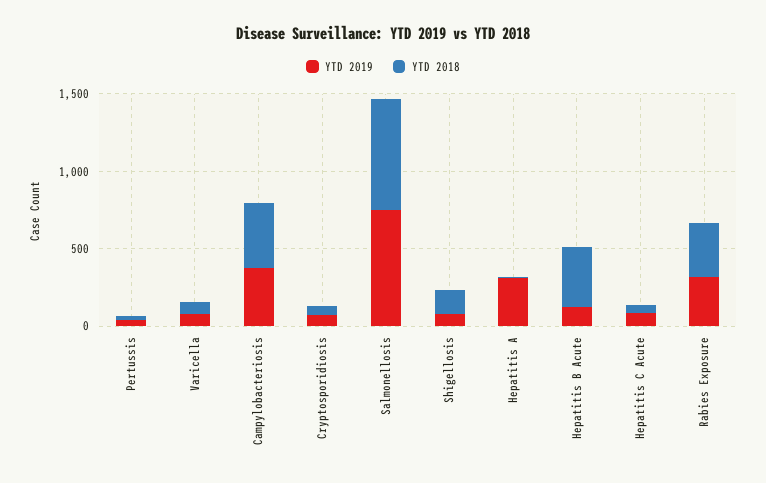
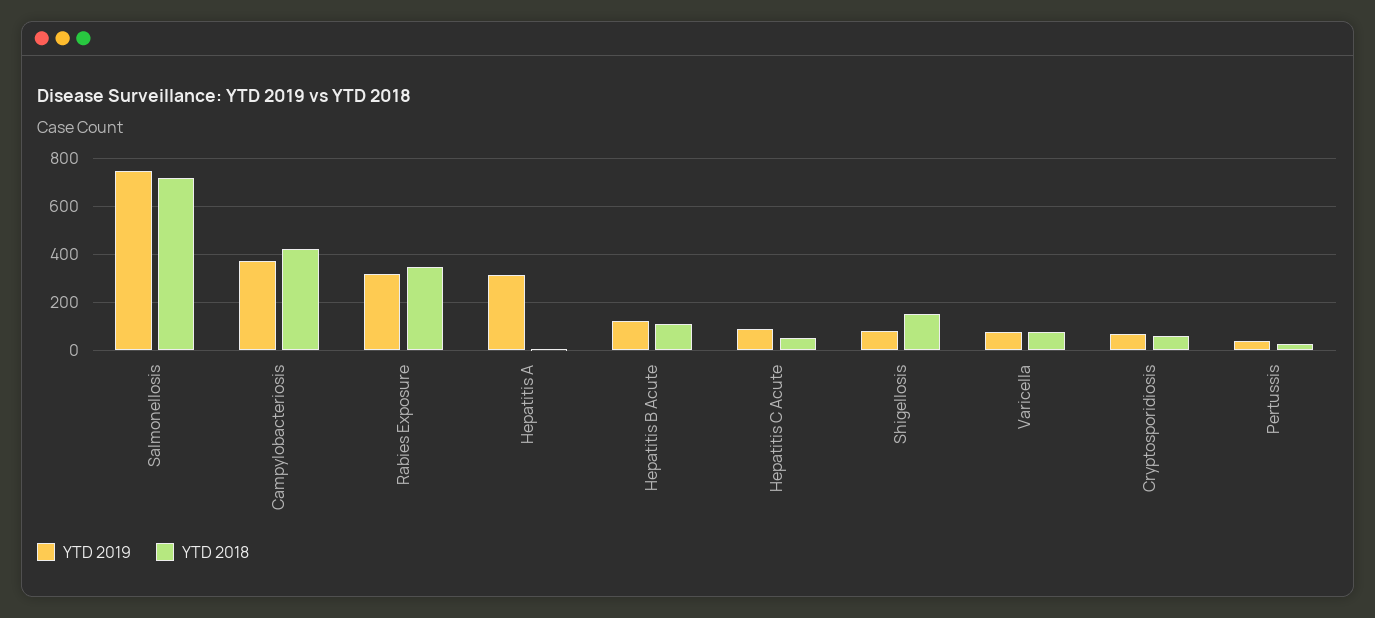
YTD 2018, Hepatitis B Acute: 400 -> 100

